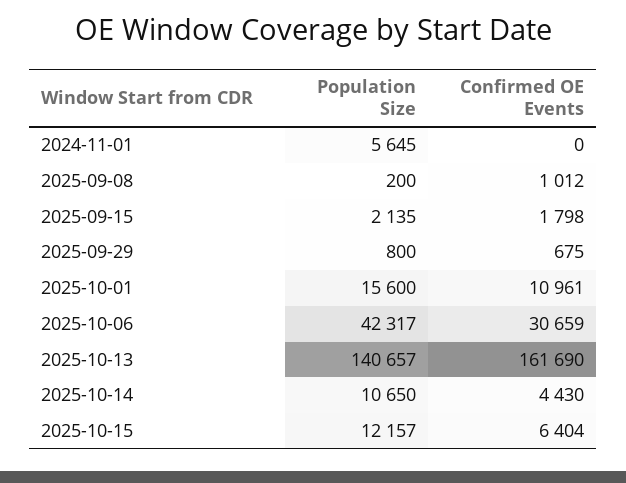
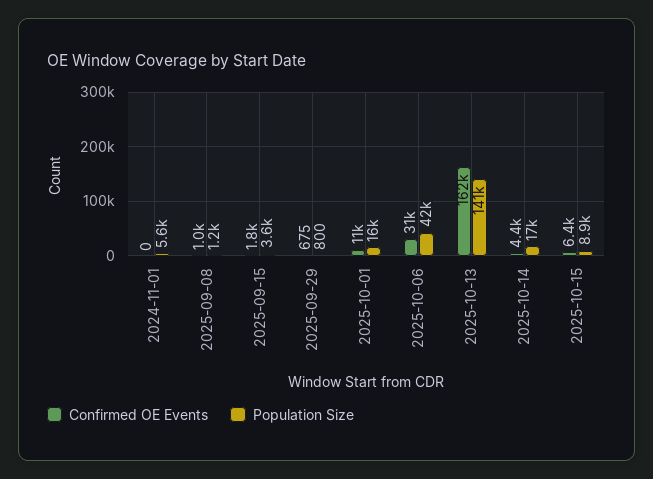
Population Size, 2025-09-08: 200 -> 1200
Population Size, 2025-09-15: 2135 -> 3600
Population Size, 2025-10-14: 10650 -> 17000
Population Size, 2025-10-15: 12157 -> 8900

